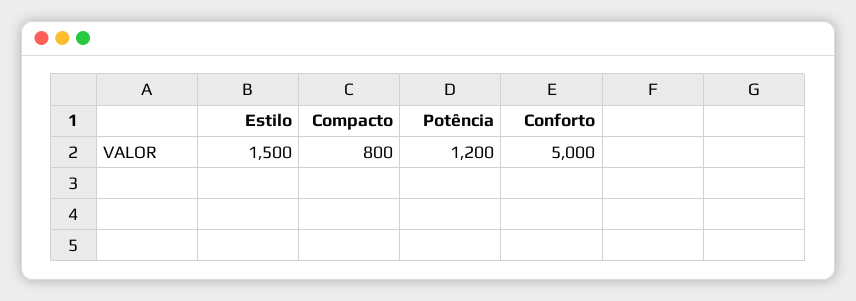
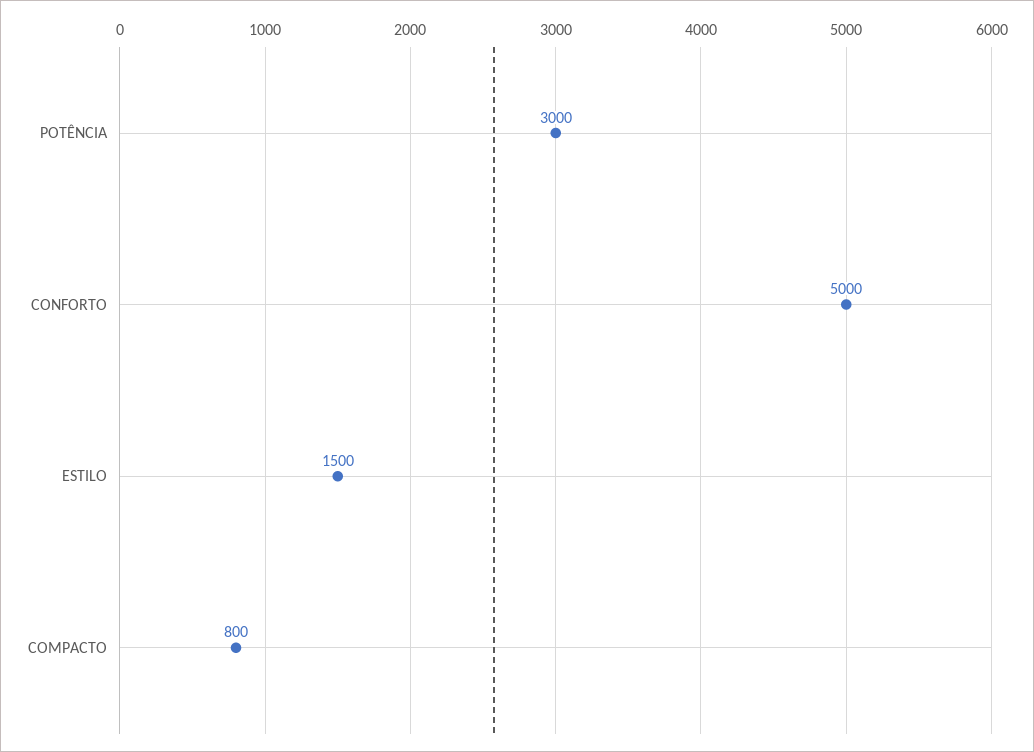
Potência: 1200 -> 3000

